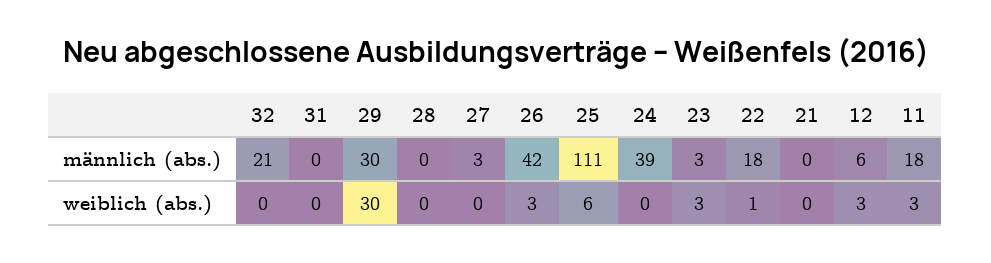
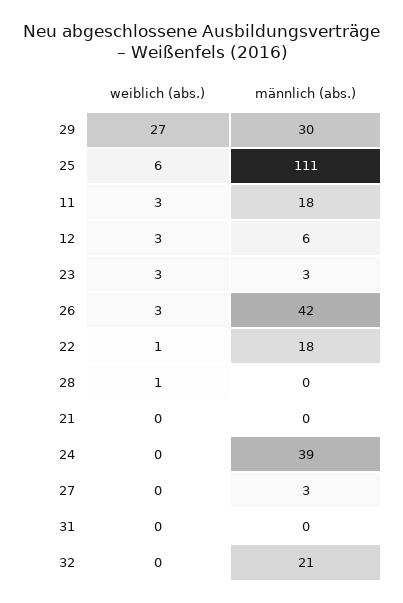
29, weiblich (abs.): 30 -> 27
28, weiblich (abs.): 0 -> 1

